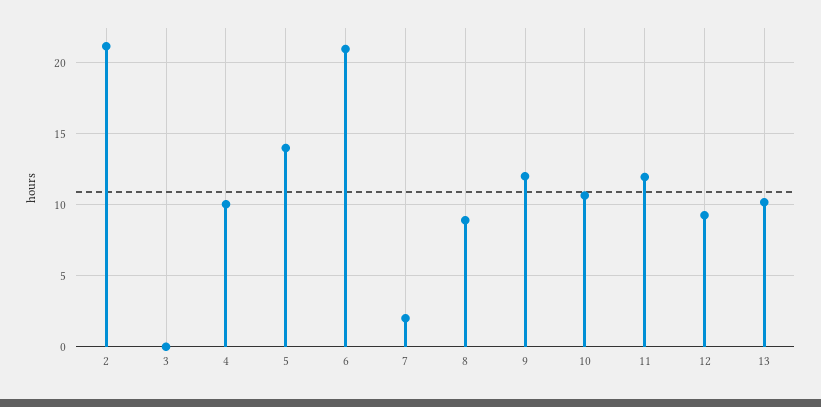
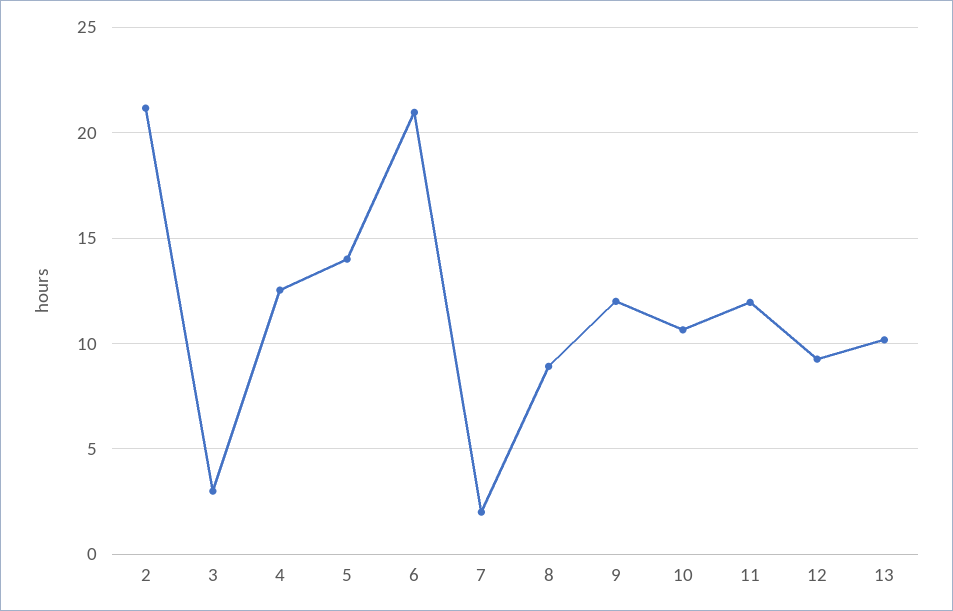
3: 0 -> 3
4: 10 -> 12.5

